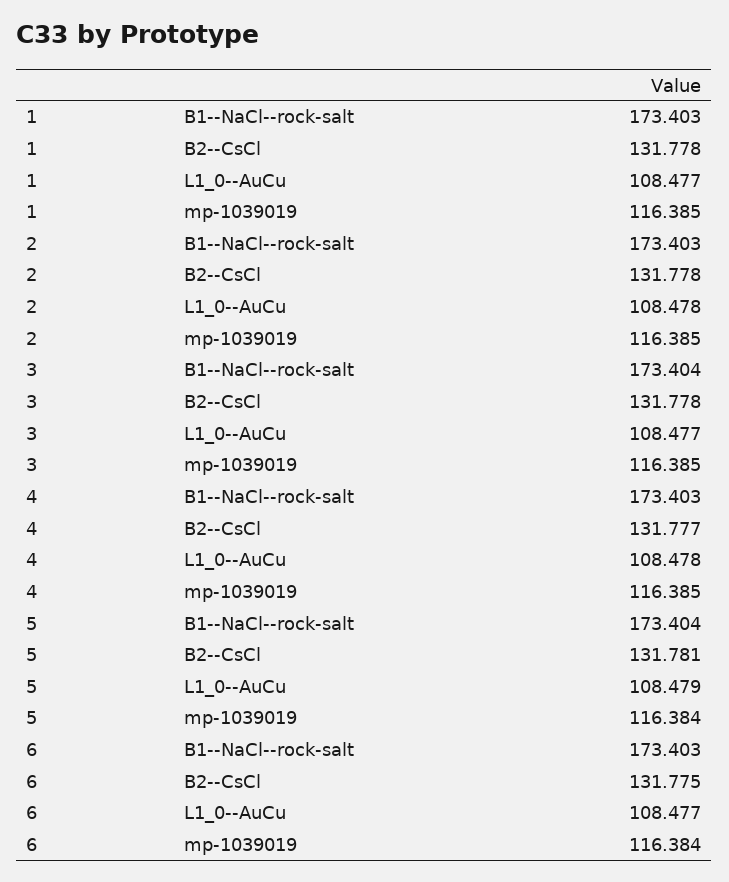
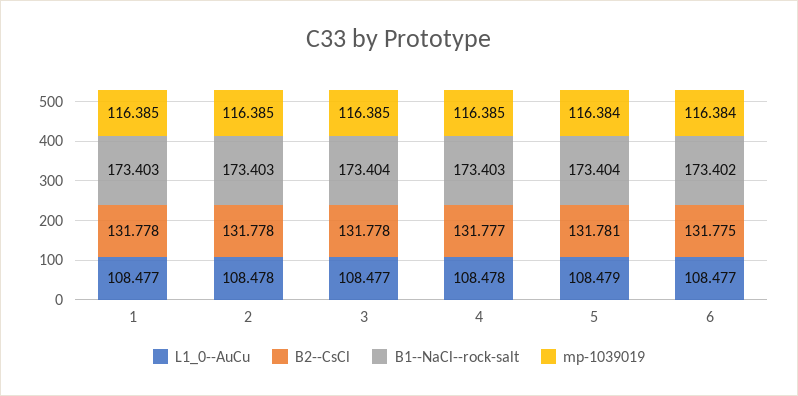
B1--NaCl--rock-salt, 6: 173.403 -> 173.402

